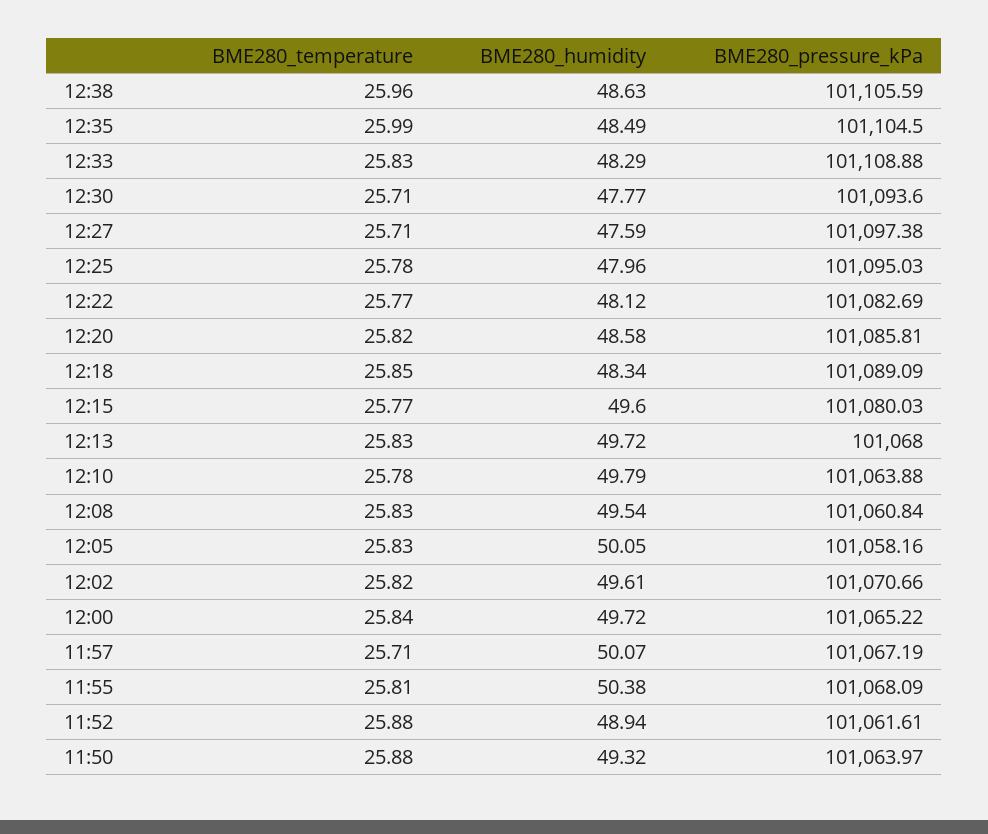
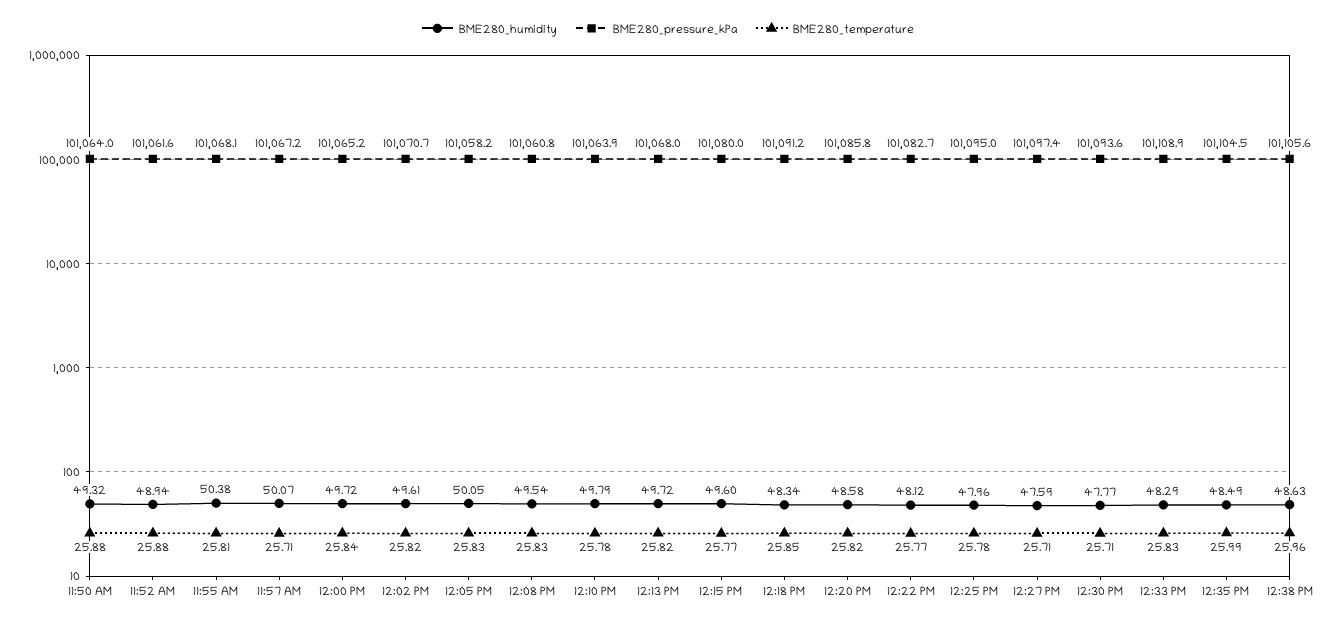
BME280_pressure_kPa, 12:18: 101089.09 -> 101091.2
BME280_temperature, 12:13: 25.83 -> 25.82

